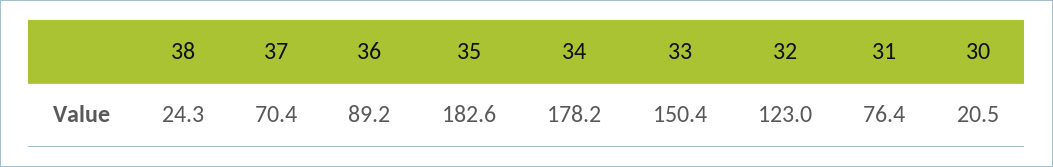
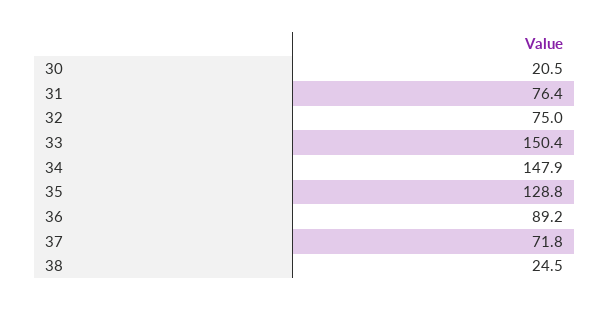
38: 24.3 -> 24.5
37: 70.4 -> 71.8
35: 182.6 -> 128.8
34: 178.2 -> 147.9
32: 123 -> 75

